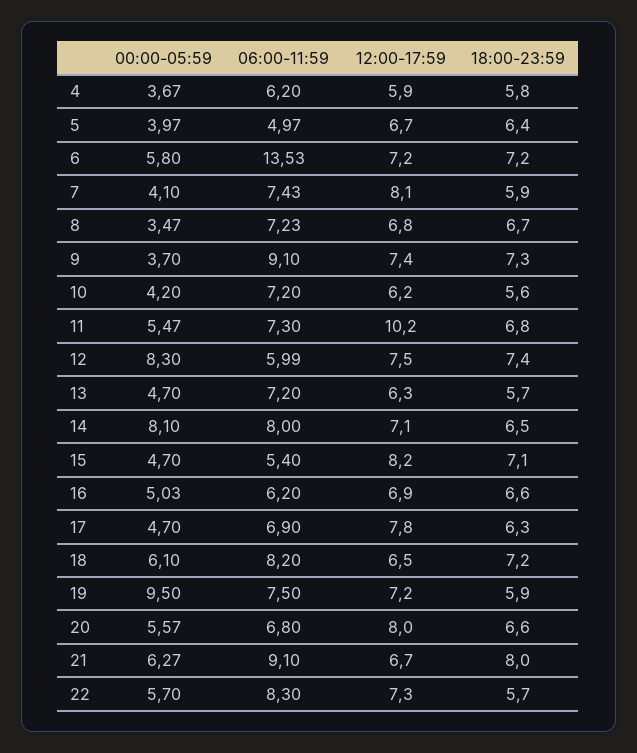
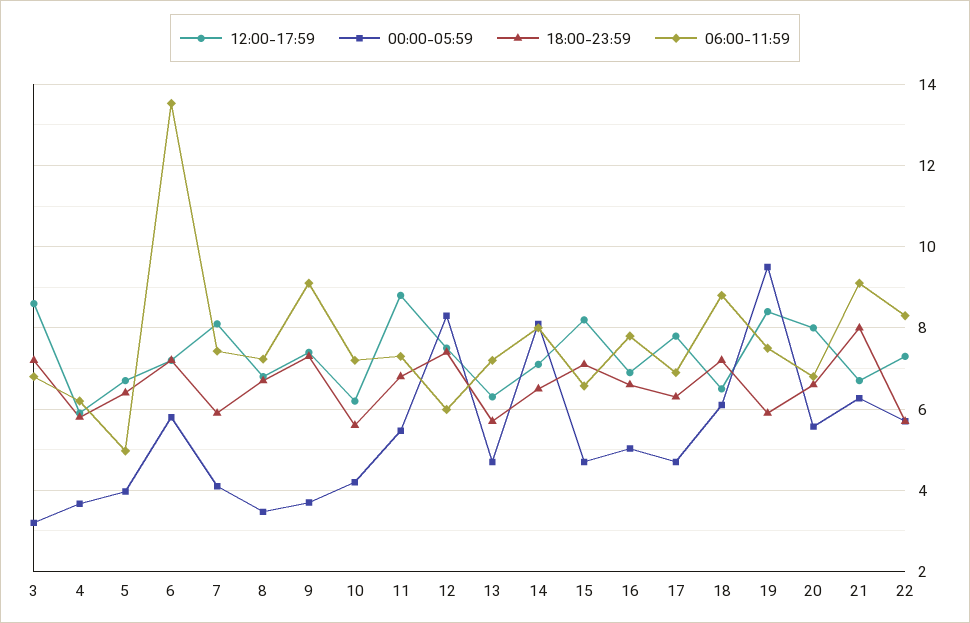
12:00-17:59, 11: 10.2 -> 8.8
06:00-11:59, 15: 5.4 -> 6.6
06:00-11:59, 16: 6.2 -> 7.8
06:00-11:59, 18: 8.2 -> 8.8
12:00-17:59, 19: 7.2 -> 8.4
12:00-17:59, 3: none -> 8.6
00:00-05:59, 3: none -> 3.2
18:00-23:59, 3: none -> 7.2
06:00-11:59, 3: none -> 6.8

